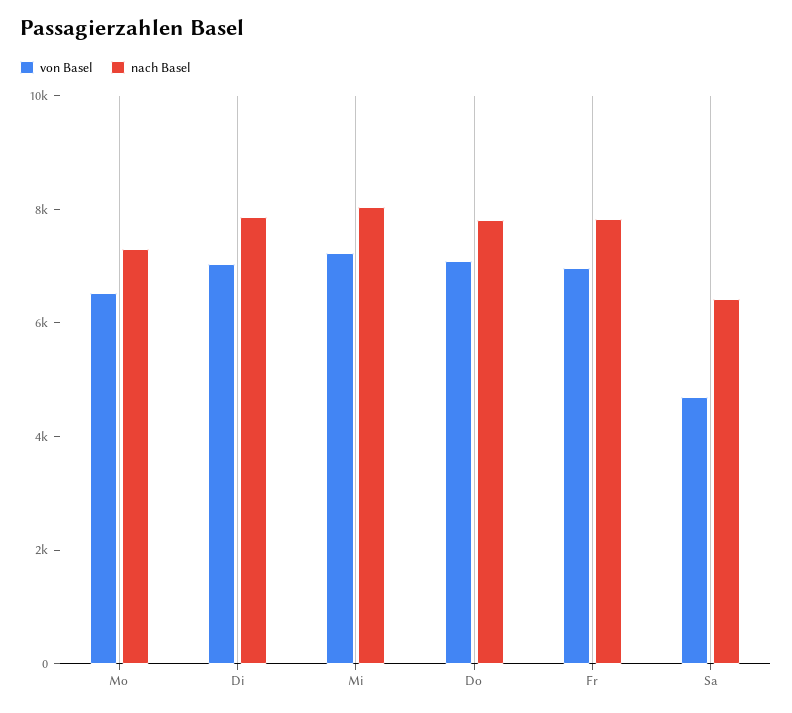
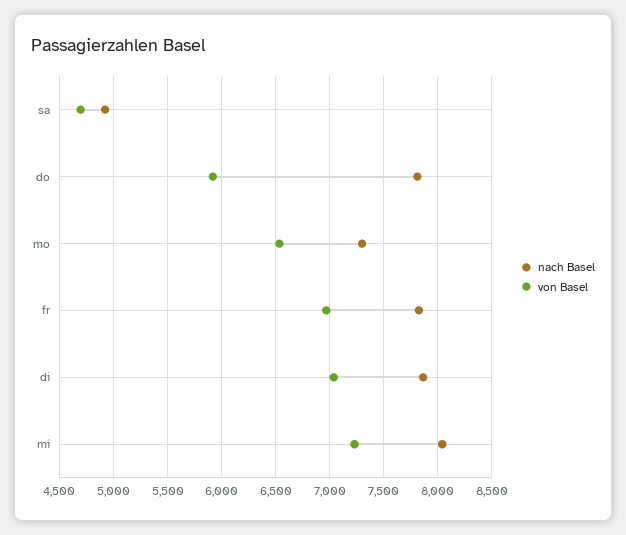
von Basel, Do: 7000 -> 5900
nach Basel, Sa: 6500 -> 4900

